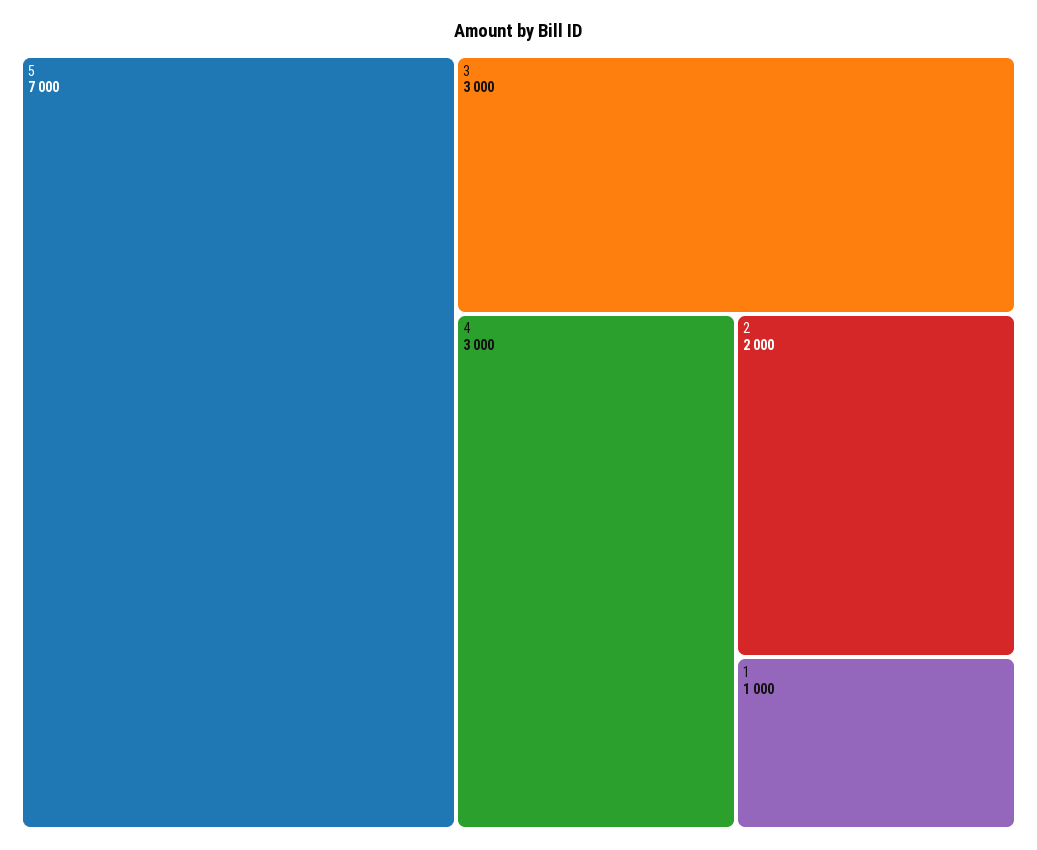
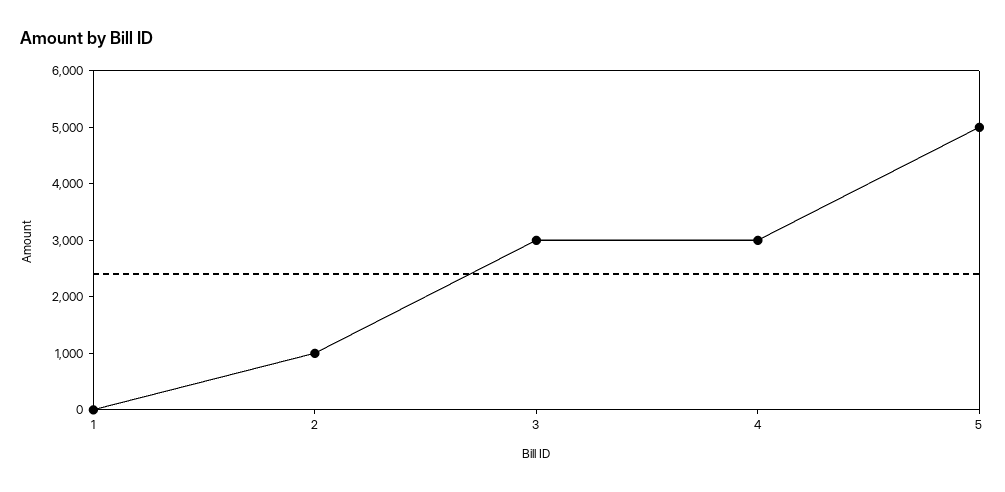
5: 7000 -> 5000
2: 2000 -> 1000
1: 1000 -> 0

